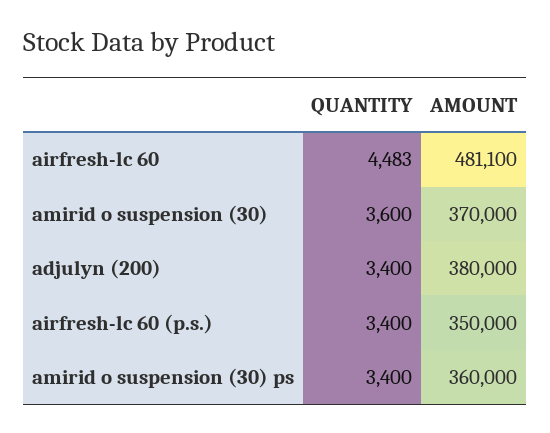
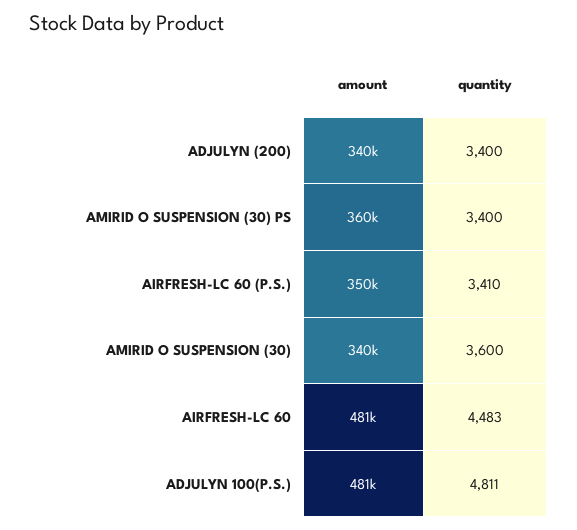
AMOUNT, amirid o suspension (30): 370000 -> 340000
AMOUNT, adjulyn (200): 380000 -> 340000
QUANTITY, airfresh-lc 60 (p.s.): 3400 -> 3410
AMOUNT, ADJULYN 100(P.S.): none -> 481000
QUANTITY, ADJULYN 100(P.S.): none -> 4811

